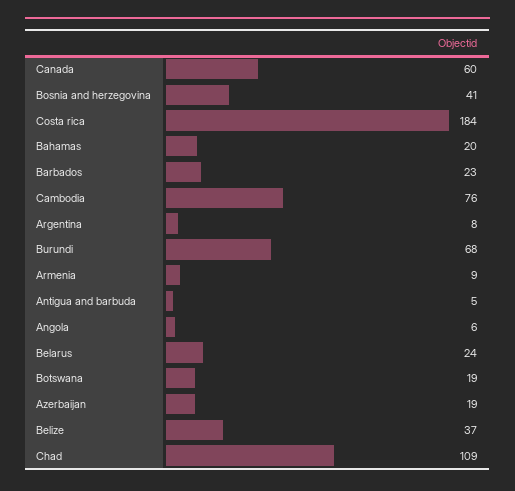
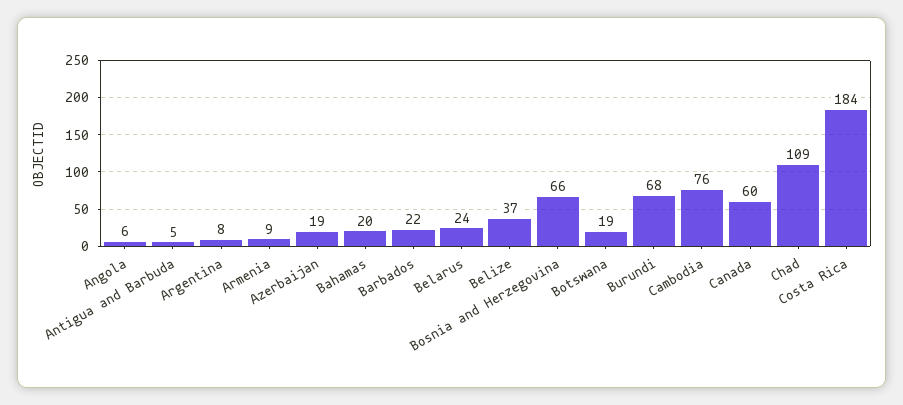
Bosnia and herzegovina: 41 -> 66
Barbados: 23 -> 22

